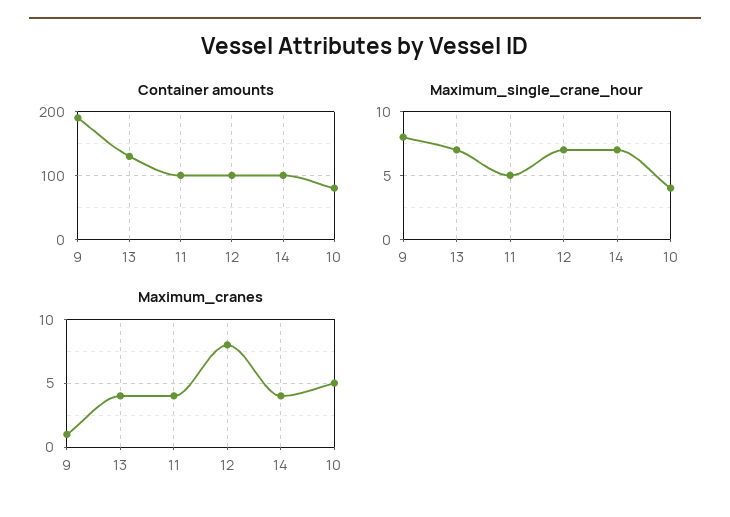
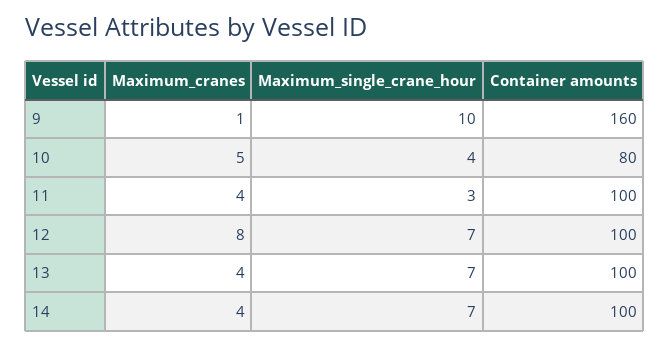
Container amounts, 9: 190 -> 160
Container amounts, 13: 130 -> 100
Maximum_single_crane_hour, 9: 8 -> 10
Maximum_single_crane_hour, 11: 5 -> 3

